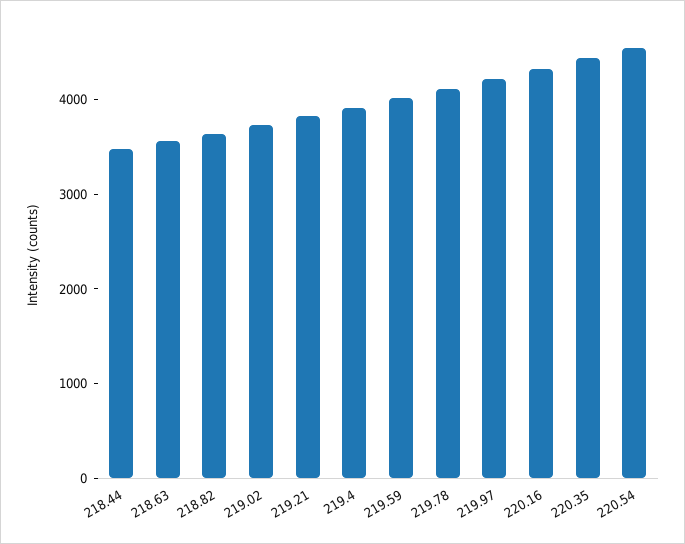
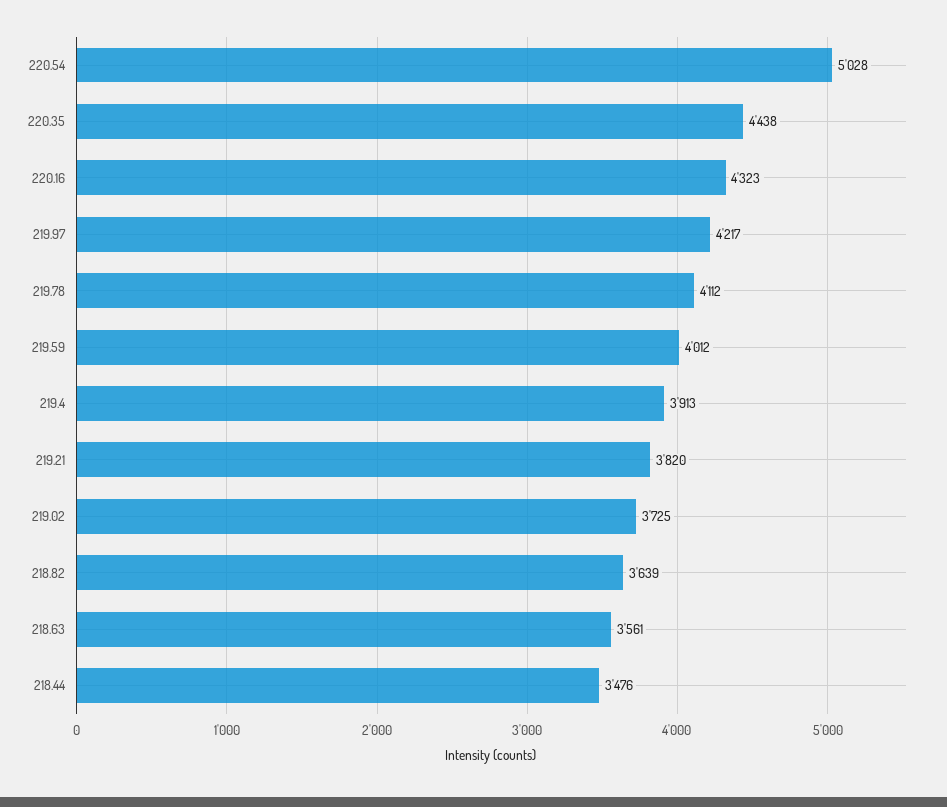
220.54: 4600 -> 5028

